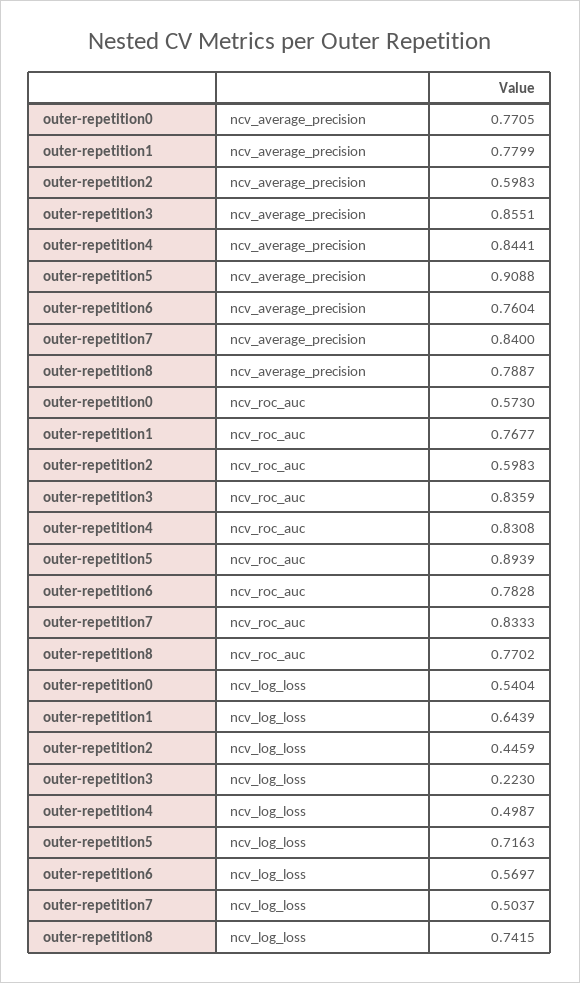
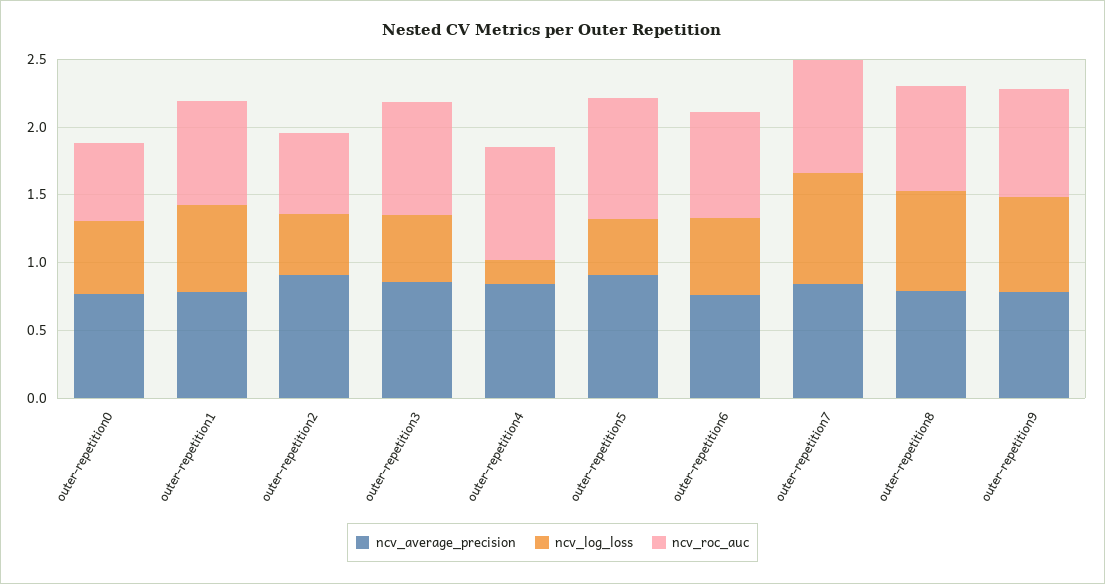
ncv_average_precision, outer-repetition2: 0.5983 -> 0.9
ncv_log_loss, outer-repetition3: 0.223 -> 0.5
ncv_log_loss, outer-repetition4: 0.4987 -> 0.2
ncv_log_loss, outer-repetition5: 0.7163 -> 0.4
ncv_log_loss, outer-repetition7: 0.5037 -> 0.8
ncv_average_precision, outer-repetition9: none -> 0.8
ncv_log_loss, outer-repetition9: none -> 0.7
ncv_roc_auc, outer-repetition9: none -> 0.8

